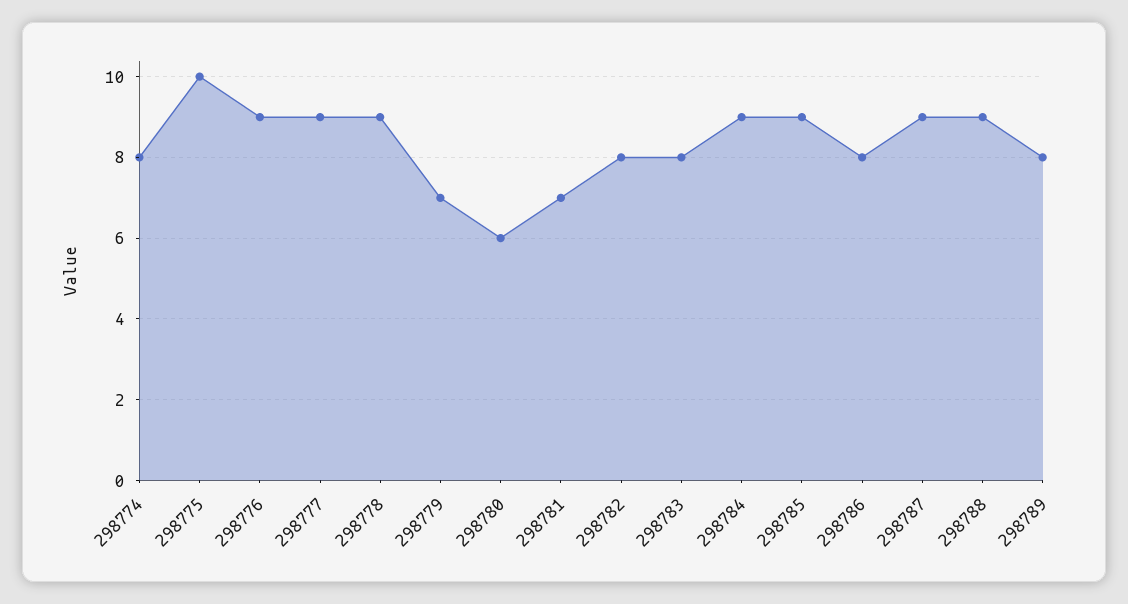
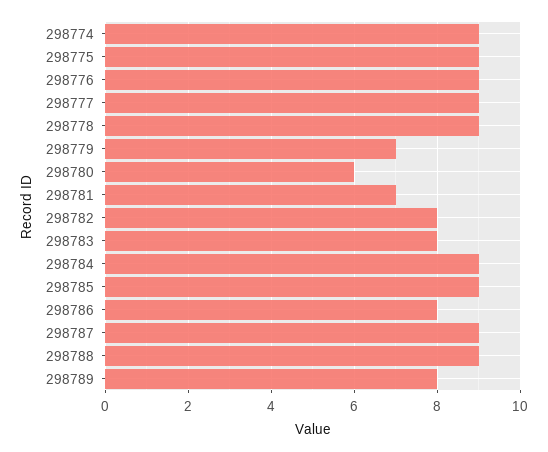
298774: 8 -> 9
298775: 10 -> 9

